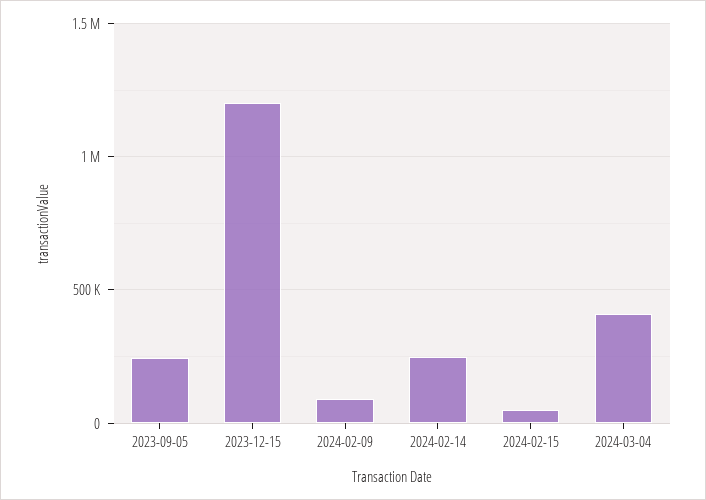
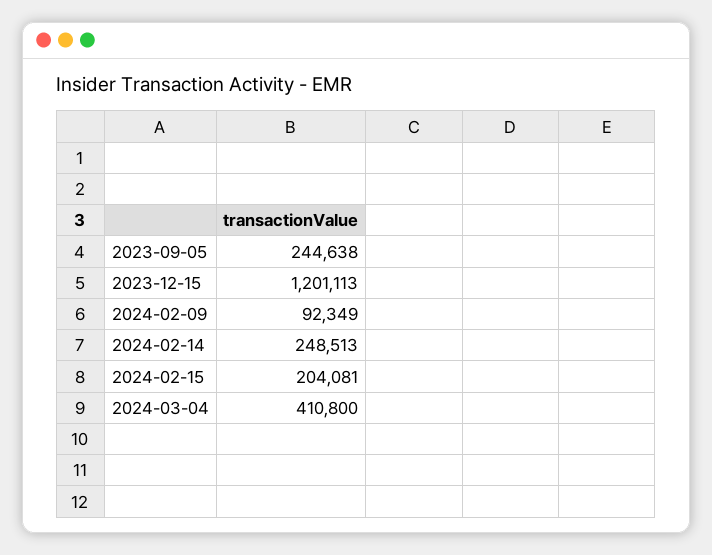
2024-02-15: 50000 -> 204081

